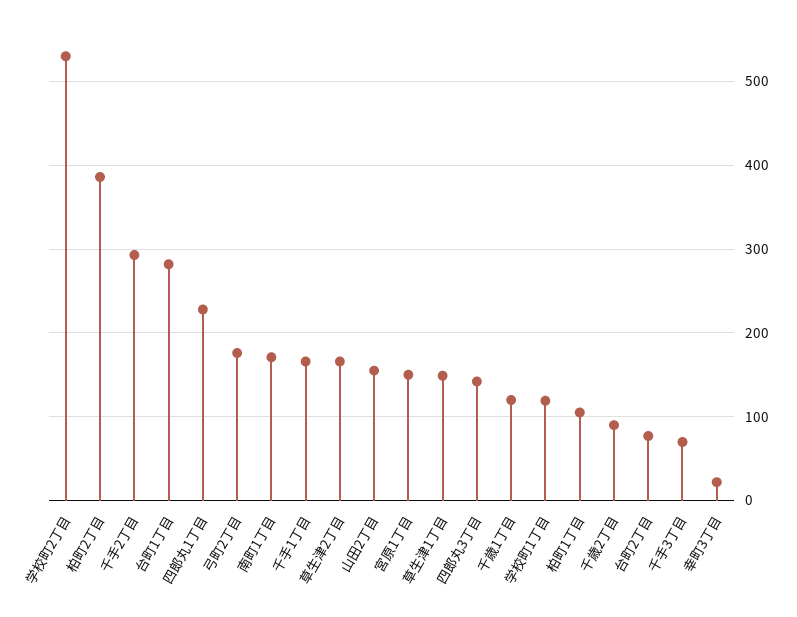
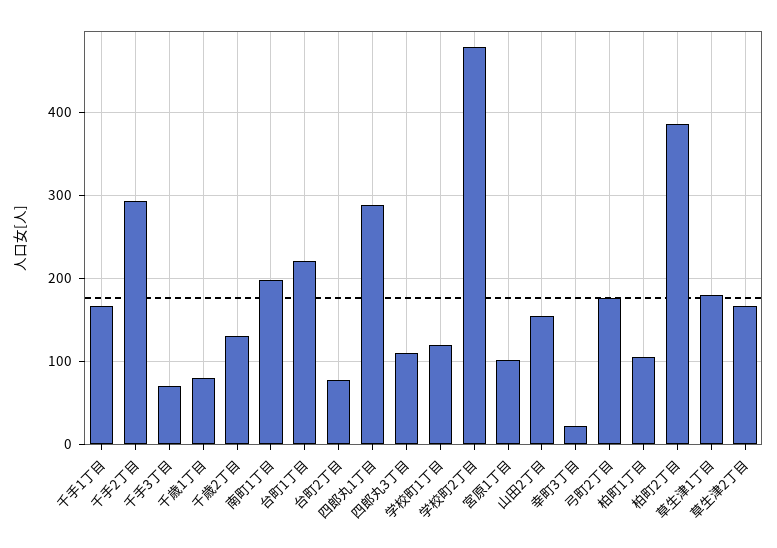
学校町2丁目: 530 -> 480
台町1丁目: 280 -> 220
四郎丸1丁目: 230 -> 290
南町1丁目: 170 -> 200
宮原1丁目: 150 -> 100
草生津1丁目: 150 -> 180
四郎丸3丁目: 140 -> 110
千歳1丁目: 120 -> 80
千歳2丁目: 90 -> 130

